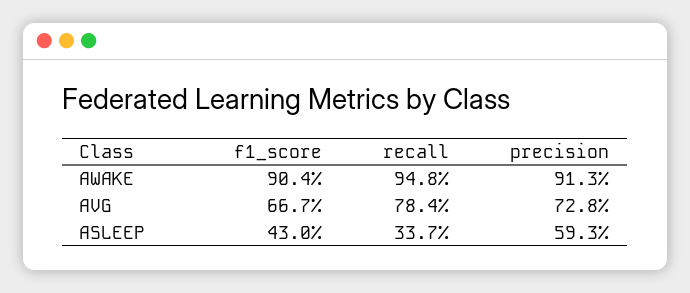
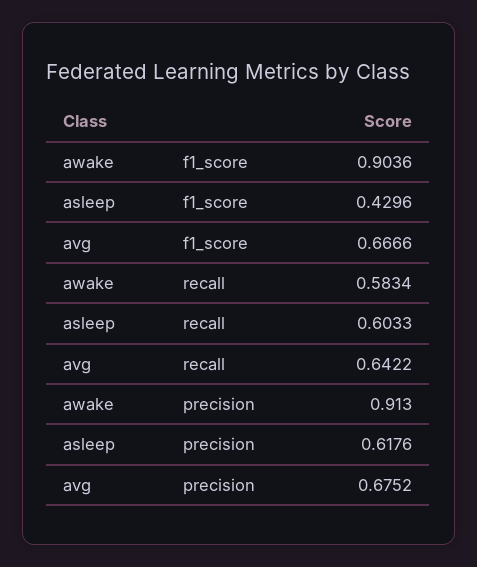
recall, AWAKE: 0.948 -> 0.5834
recall, AVG: 0.784 -> 0.6422
precision, AVG: 0.728 -> 0.6752
recall, ASLEEP: 0.337 -> 0.6033
precision, ASLEEP: 0.593 -> 0.6176

